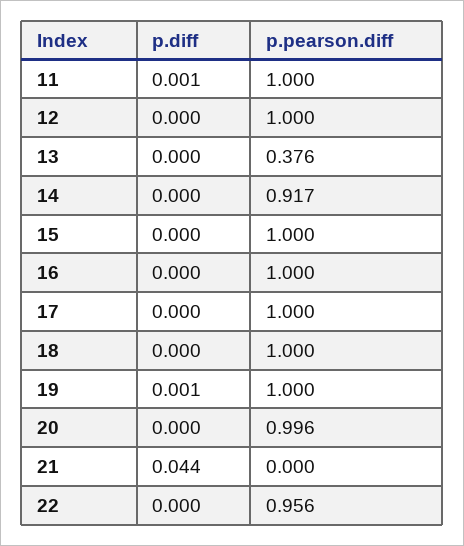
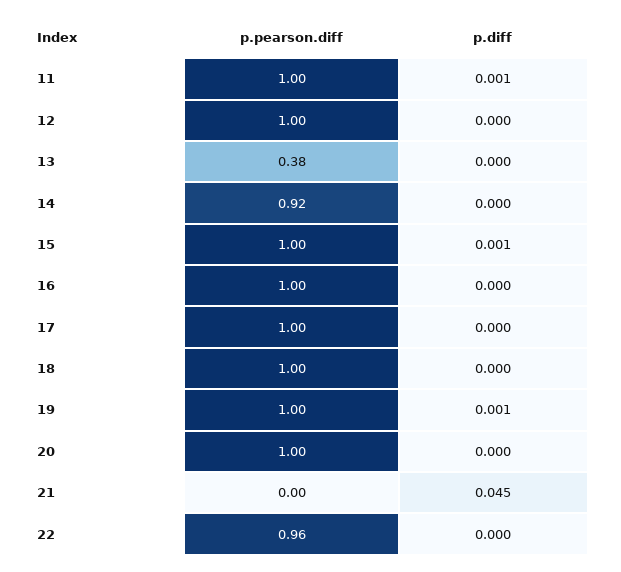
p.diff, 15: 0 -> 0.001
p.diff, 21: 0.044 -> 0.045

